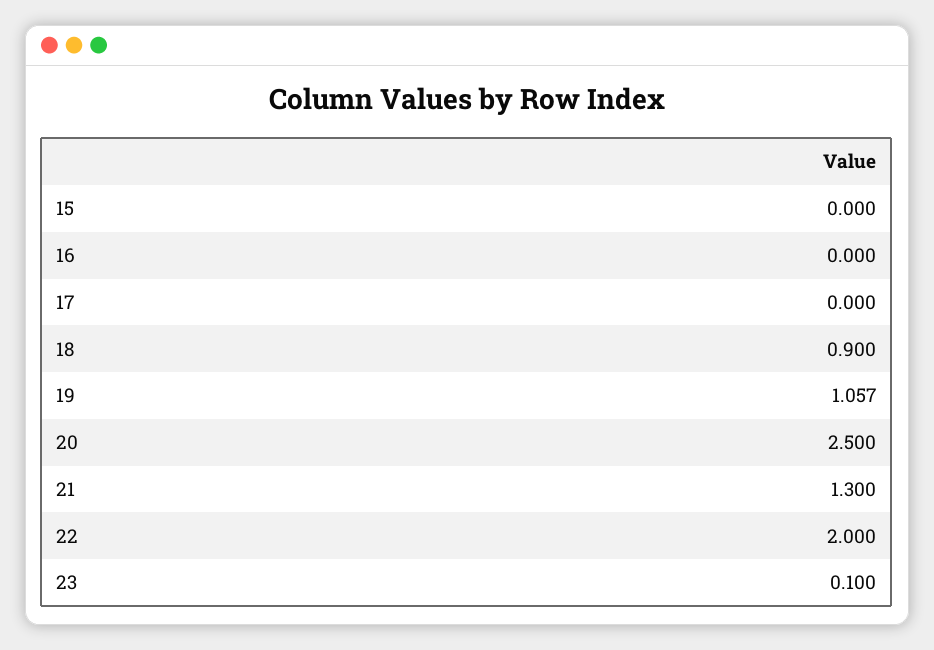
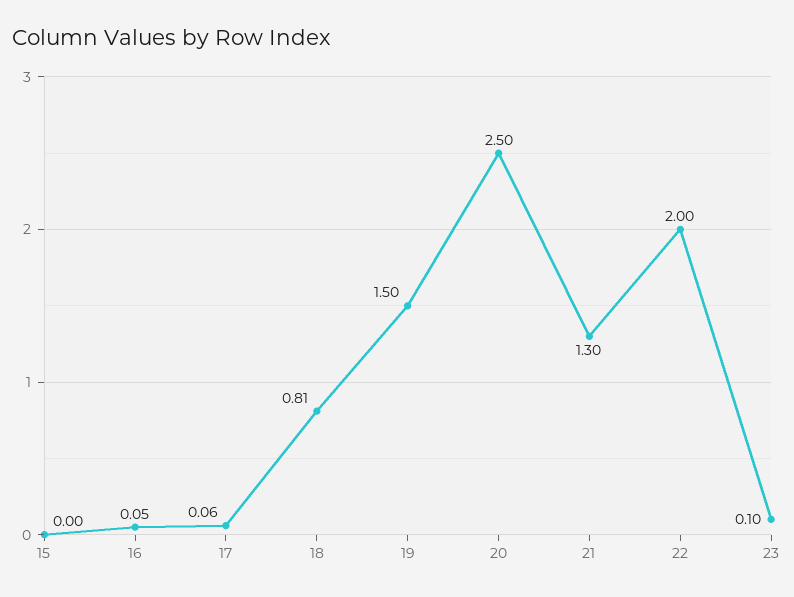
16: 0 -> 0.05
17: 0 -> 0.06
18: 0.9 -> 0.81
19: 1.057 -> 1.5

